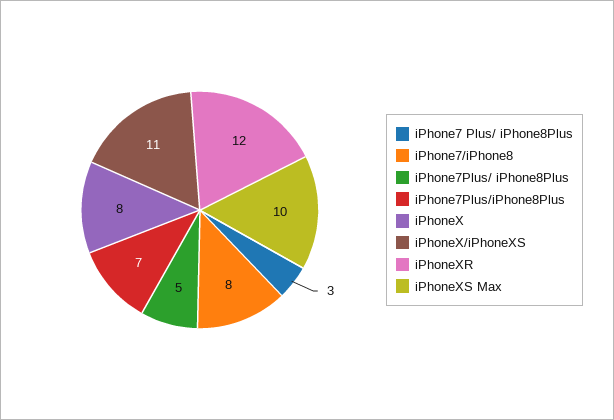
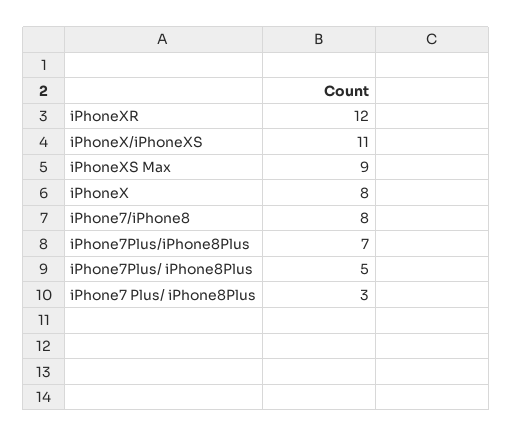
iPhoneXS Max: 10 -> 9

